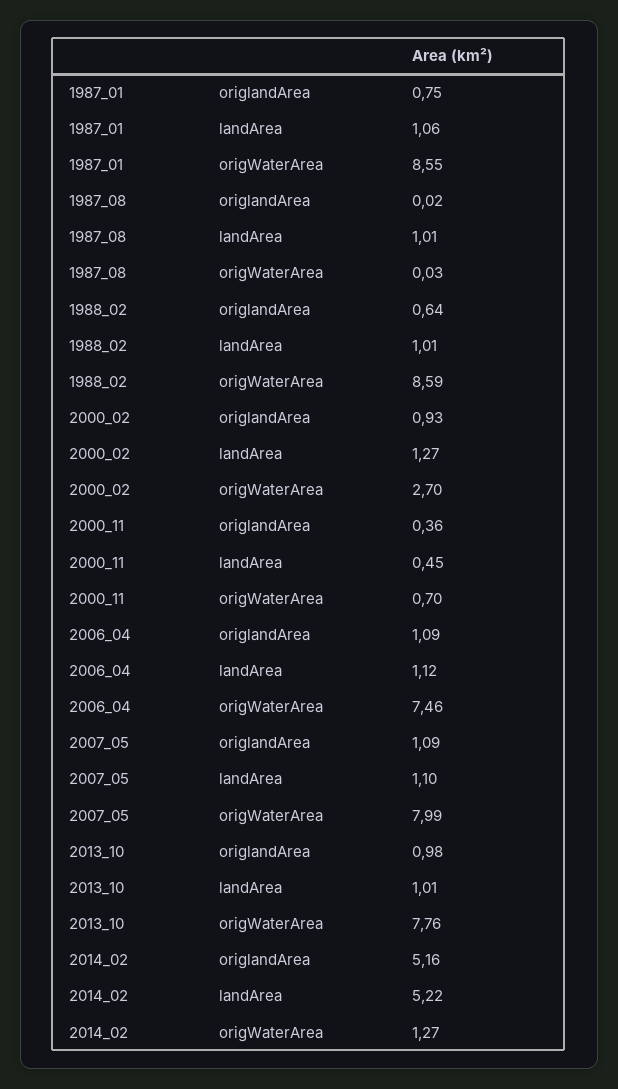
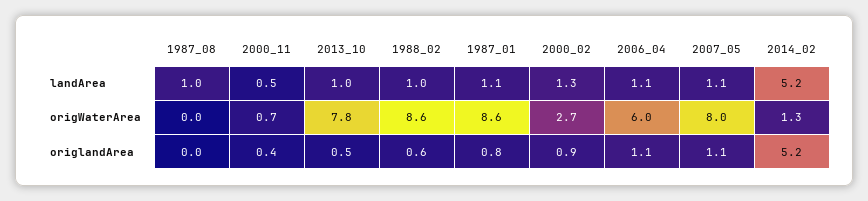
2006_04, origWaterArea: 7.46 -> 6
2013_10, origlandArea: 0.98 -> 0.5

